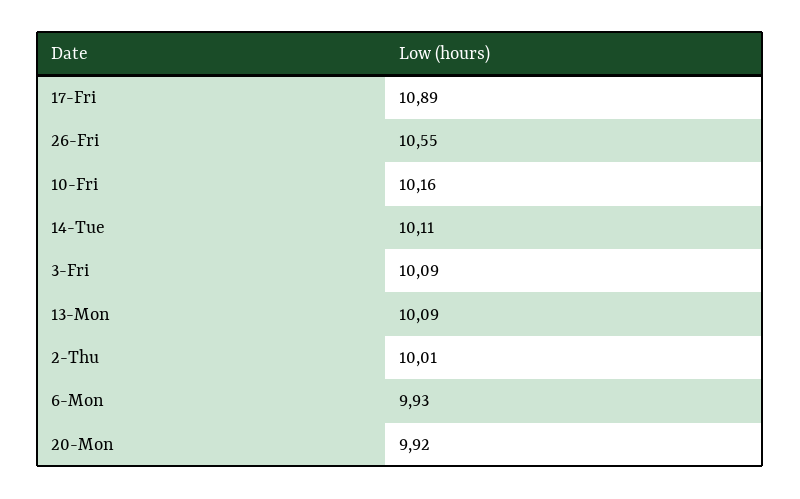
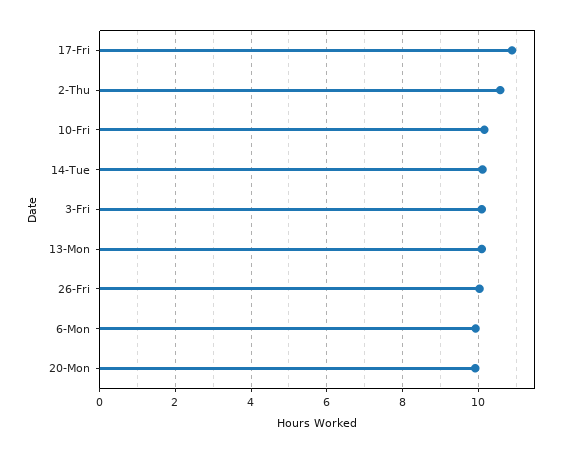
26-Fri: 10.55 -> 10
2-Thu: 10.01 -> 10.6

